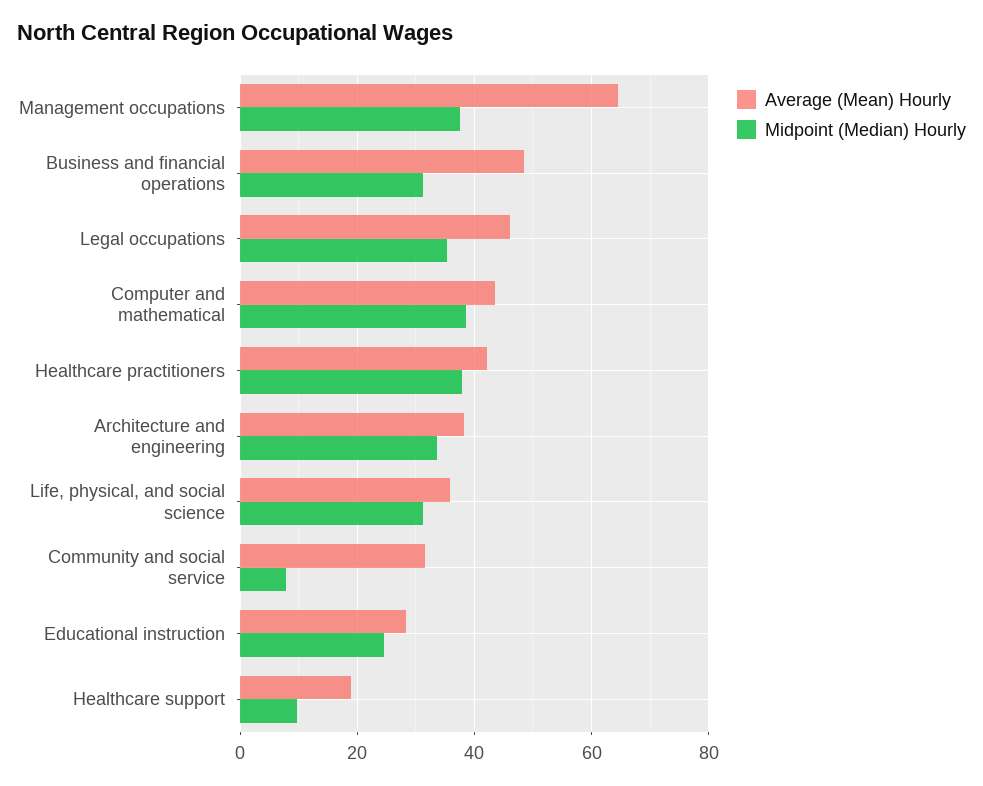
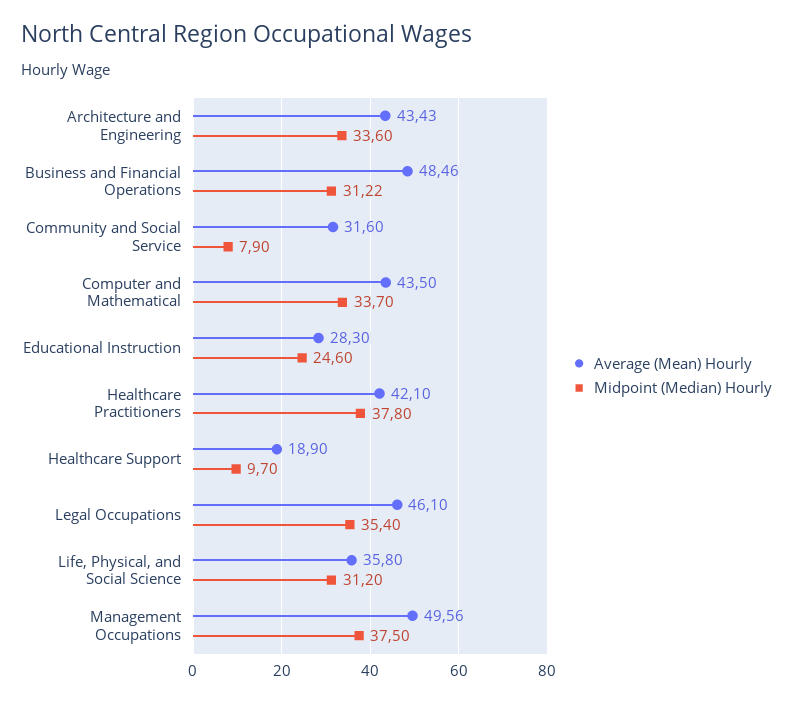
Average (Mean) Hourly, Management occupations: 64 -> 49.56
Midpoint (Median) Hourly, Computer and mathematical: 38 -> 33.7
Average (Mean) Hourly, Architecture and engineering: 38 -> 43.43

